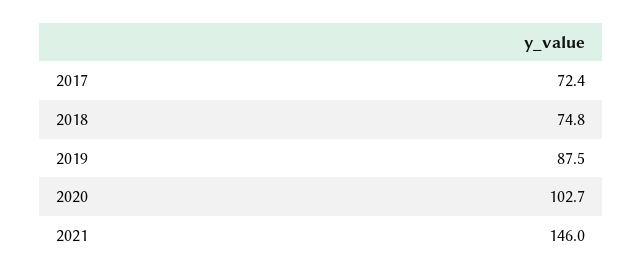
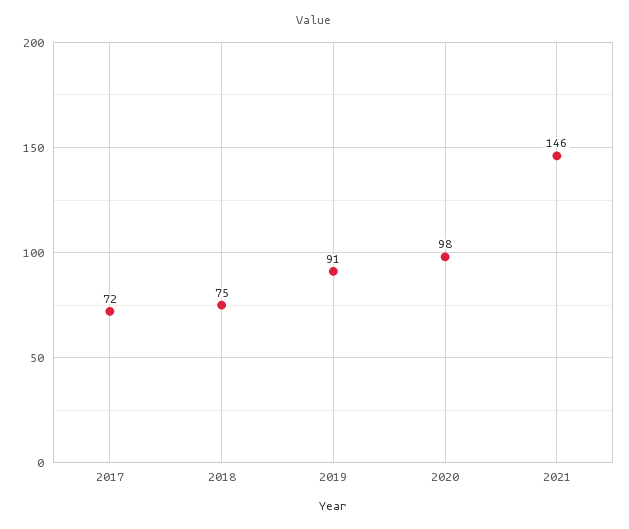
2019: 87.5 -> 91
2020: 102.7 -> 98

